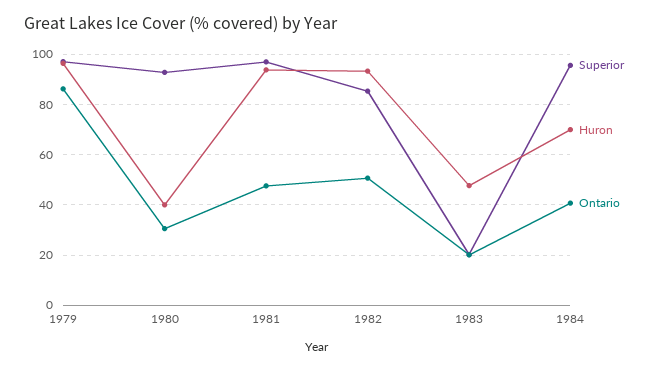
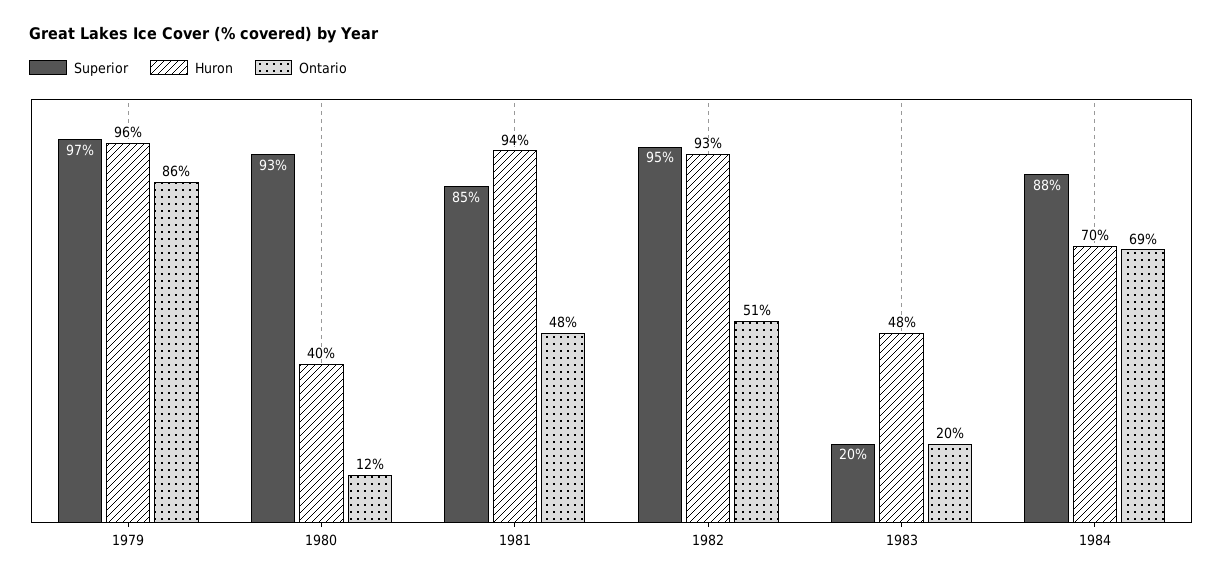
Ontario, 1980: 30 -> 12
Superior, 1981: 97.5 -> 85
Superior, 1982: 85 -> 95
Superior, 1984: 95 -> 88
Ontario, 1984: 40 -> 69

